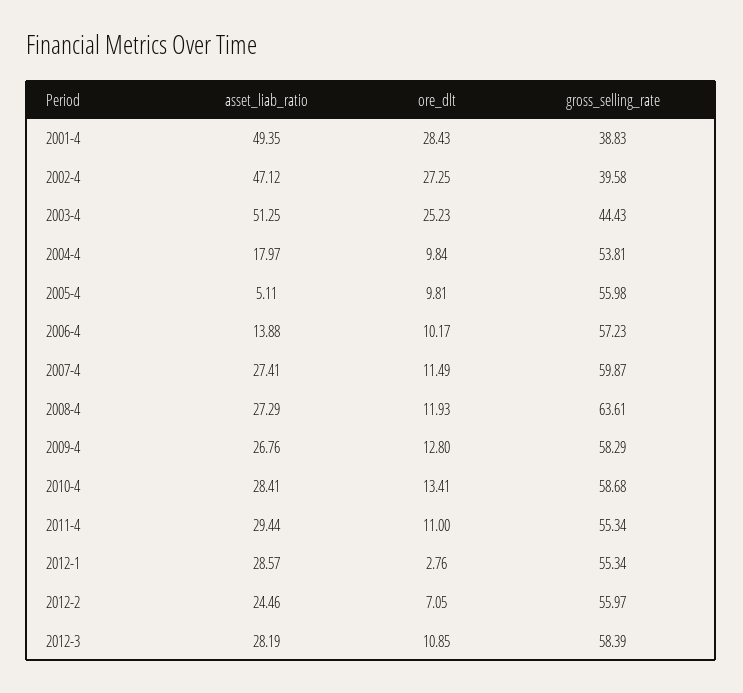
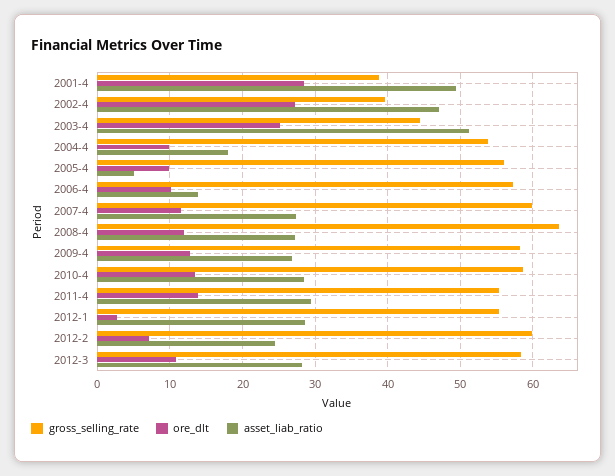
ore_dlt, 2011-4: 11 -> 14
gross_selling_rate, 2012-2: 55.97 -> 60

